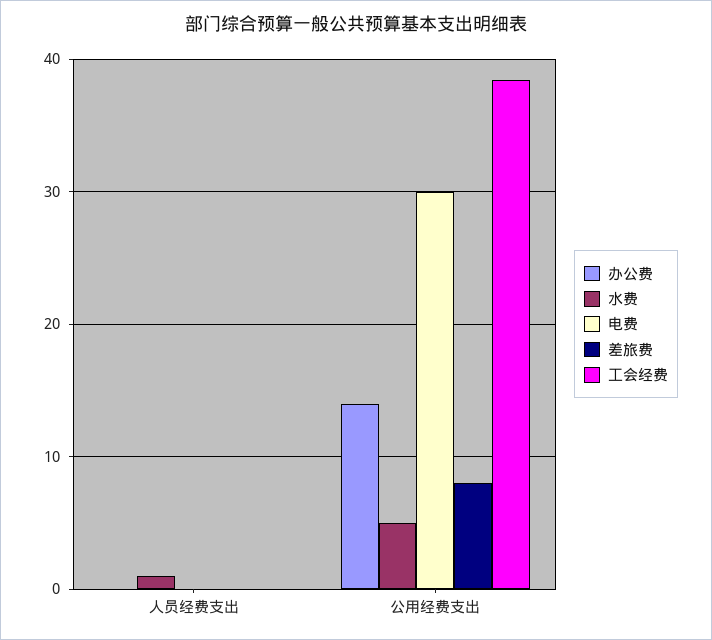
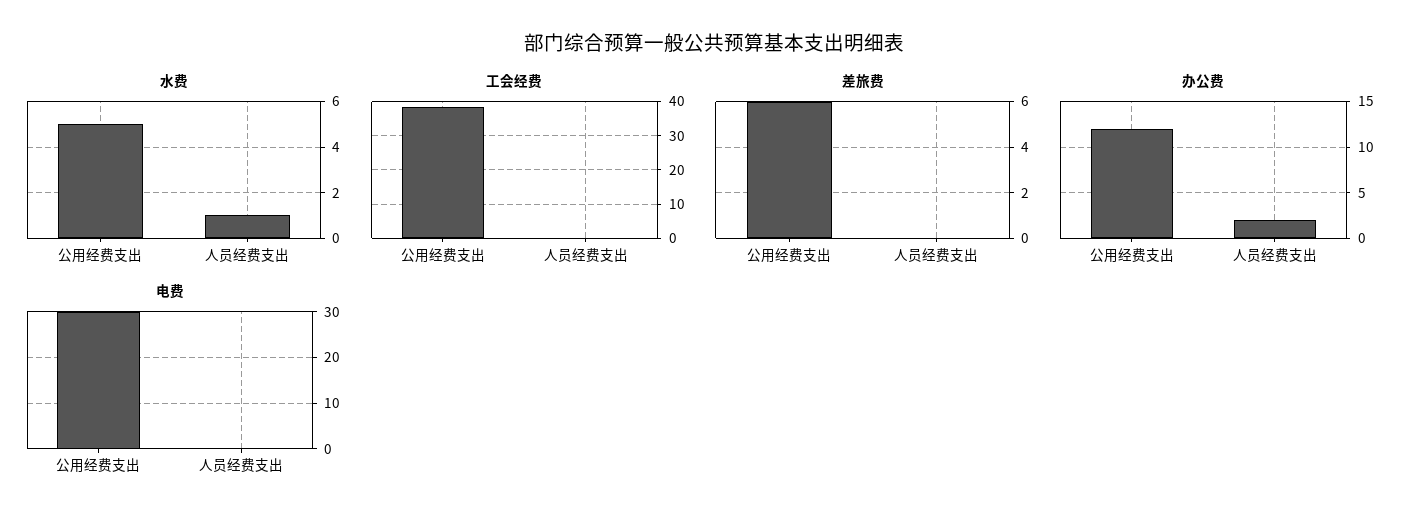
办公费, 人员经费支出: 0 -> 2
办公费, 公用经费支出: 14 -> 12
差旅费, 公用经费支出: 8 -> 6

